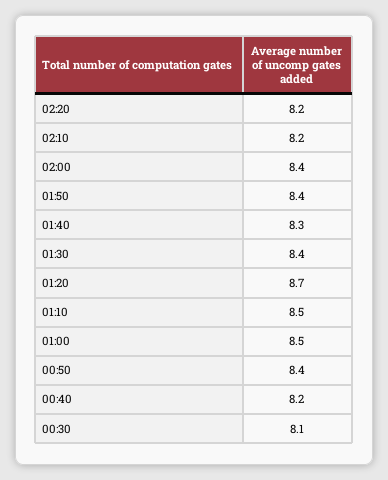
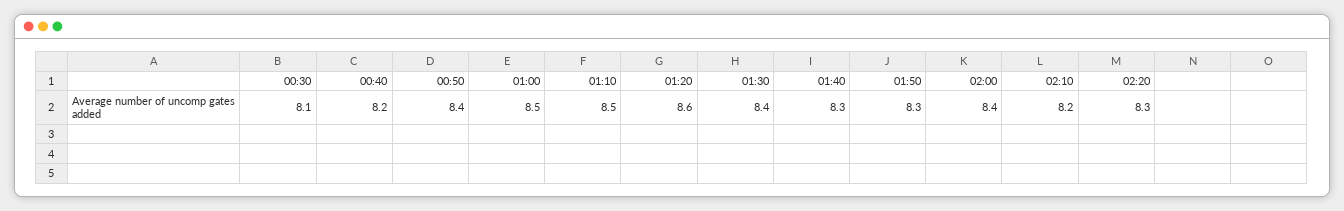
02:20: 8.2 -> 8.3
01:50: 8.4 -> 8.3
01:20: 8.7 -> 8.6

